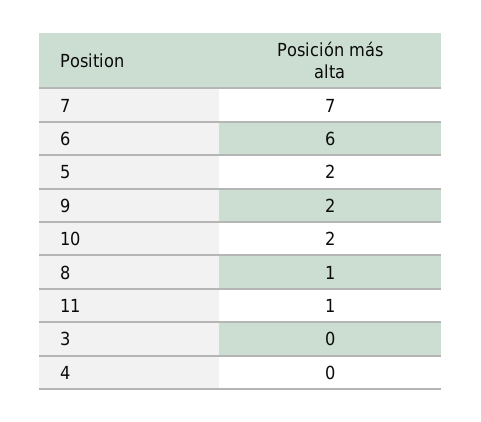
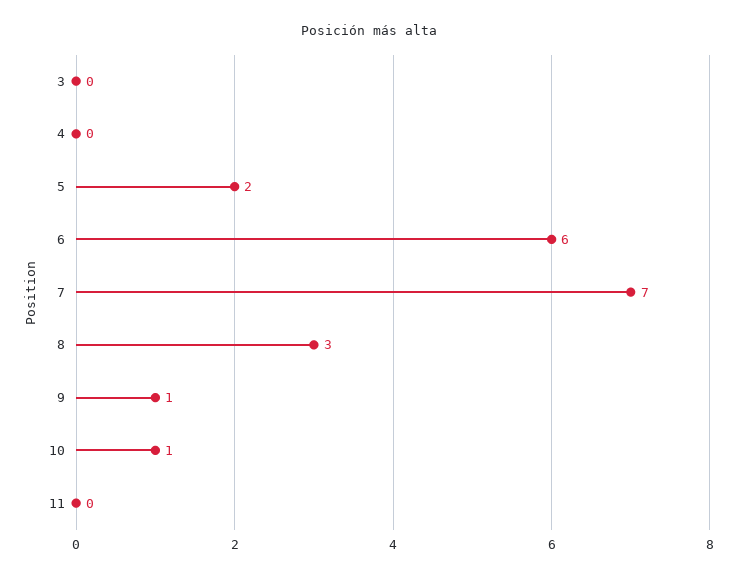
9: 2 -> 1
10: 2 -> 1
8: 1 -> 3
11: 1 -> 0

